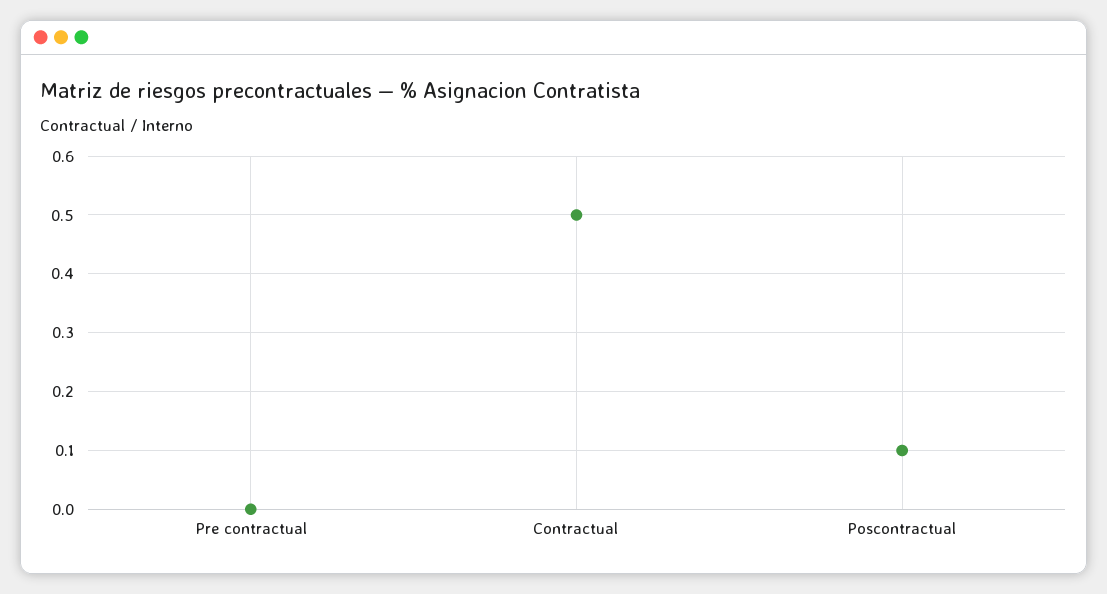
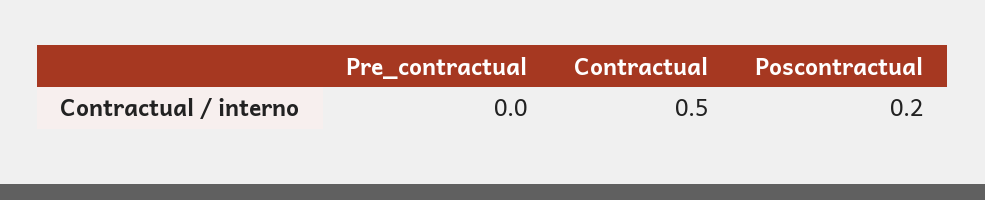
Poscontractual: 0.1 -> 0.2

